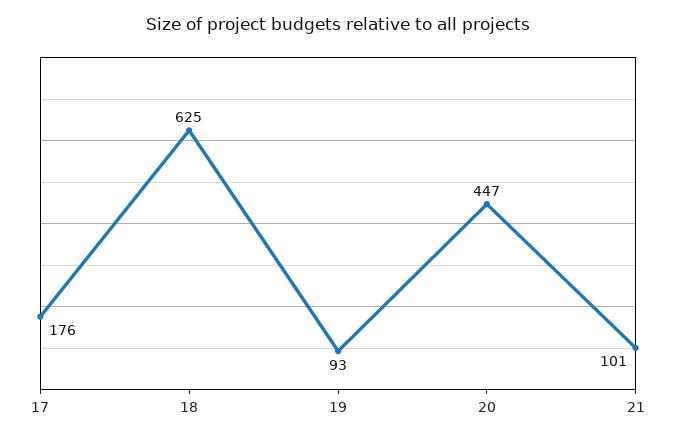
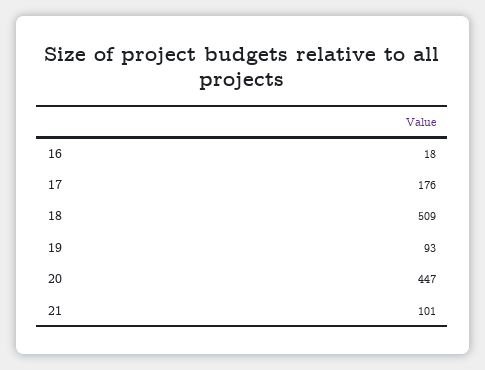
18: 625 -> 509
16: none -> 18

